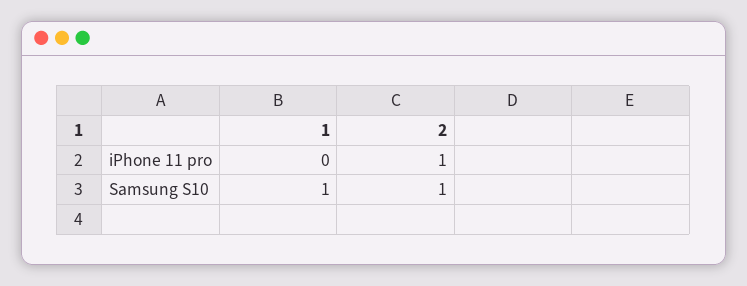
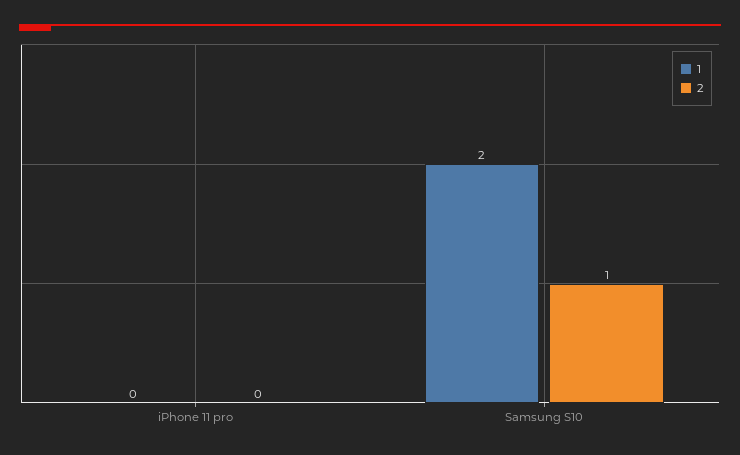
2, iPhone 11 pro: 1 -> 0
1, Samsung S10: 1 -> 2

